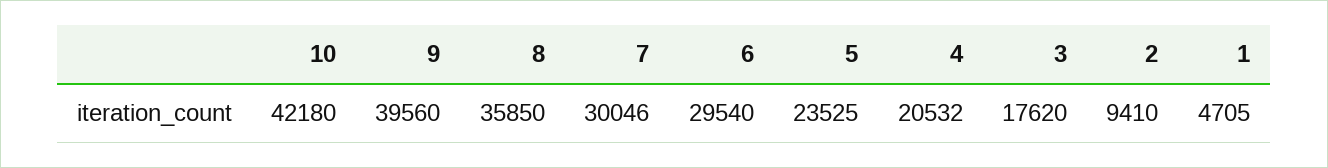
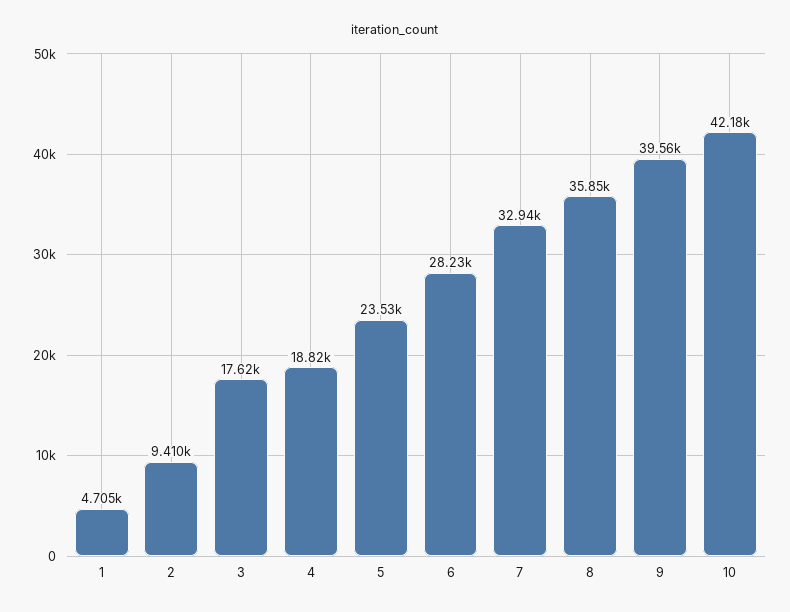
7: 30046 -> 32940
6: 29540 -> 28230
4: 20532 -> 18820

